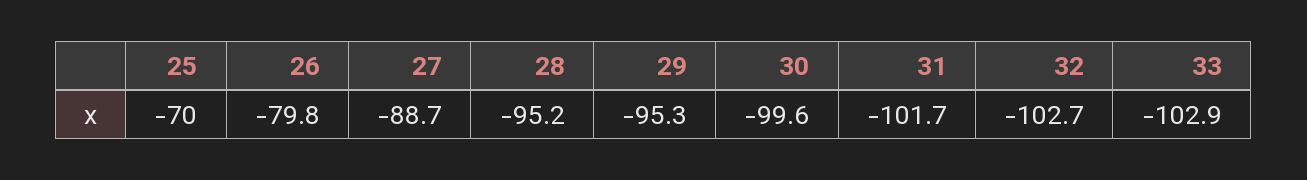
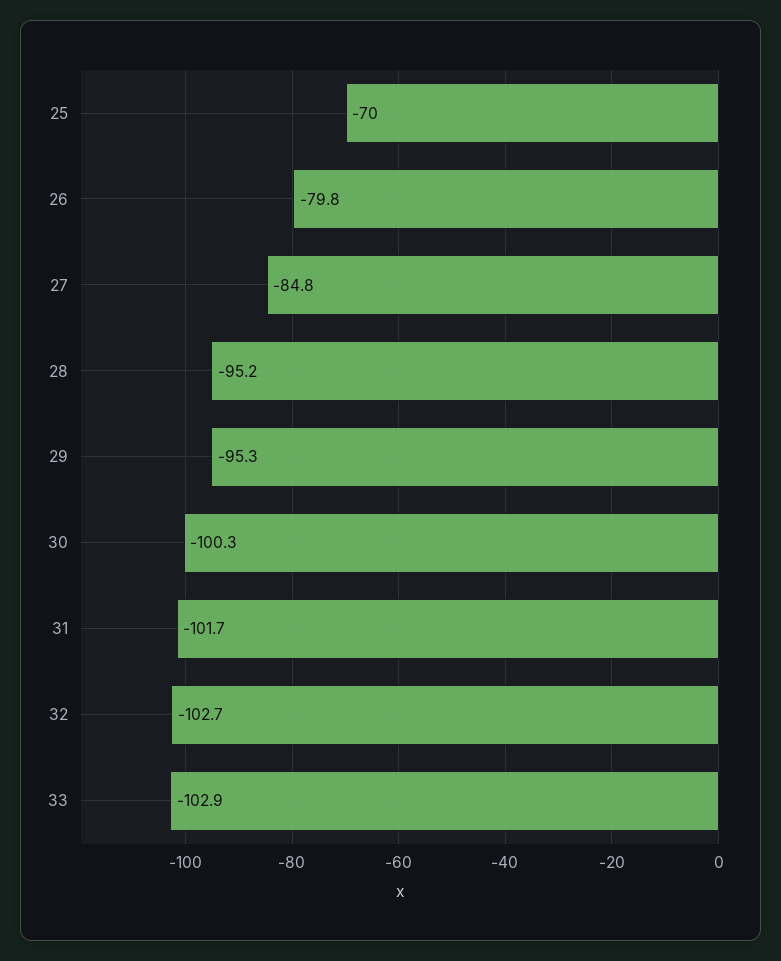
27: -88.7 -> -84.8
30: -99.6 -> -100.3

